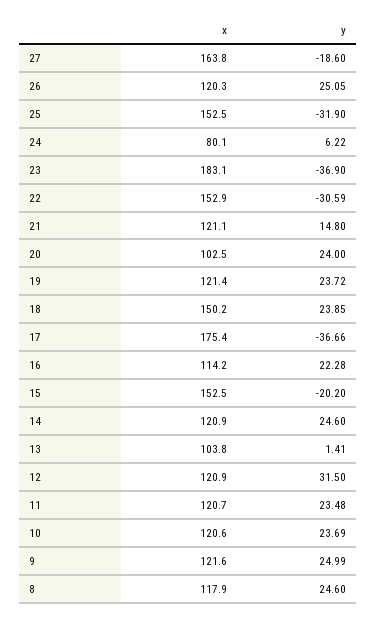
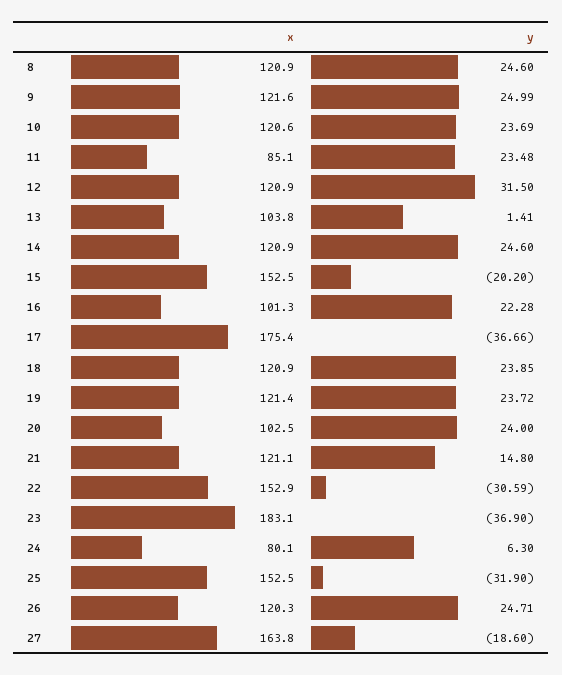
y, 26: 25.05 -> 24.71
y, 24: 6.22 -> 6.3
x, 18: 150.2 -> 120.9
x, 16: 114.2 -> 101.3
x, 11: 120.7 -> 85.1
x, 8: 117.9 -> 120.9

